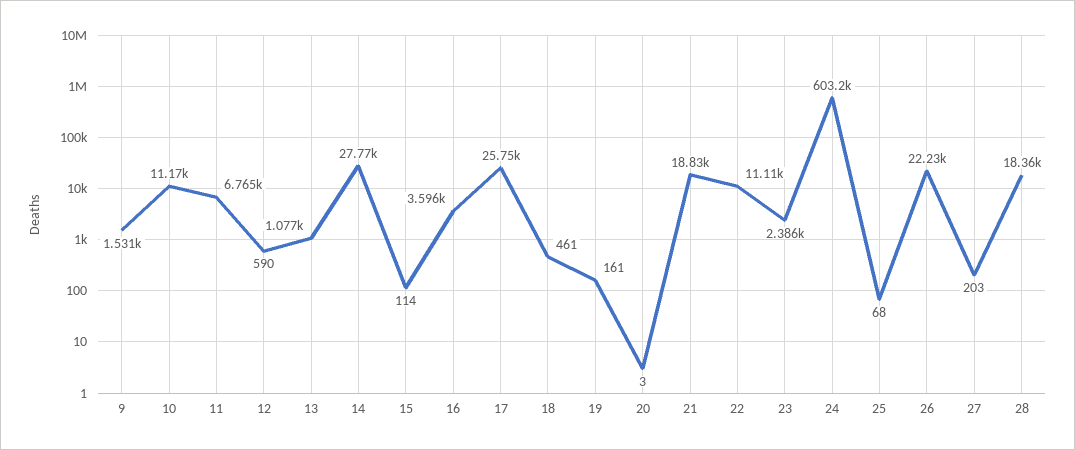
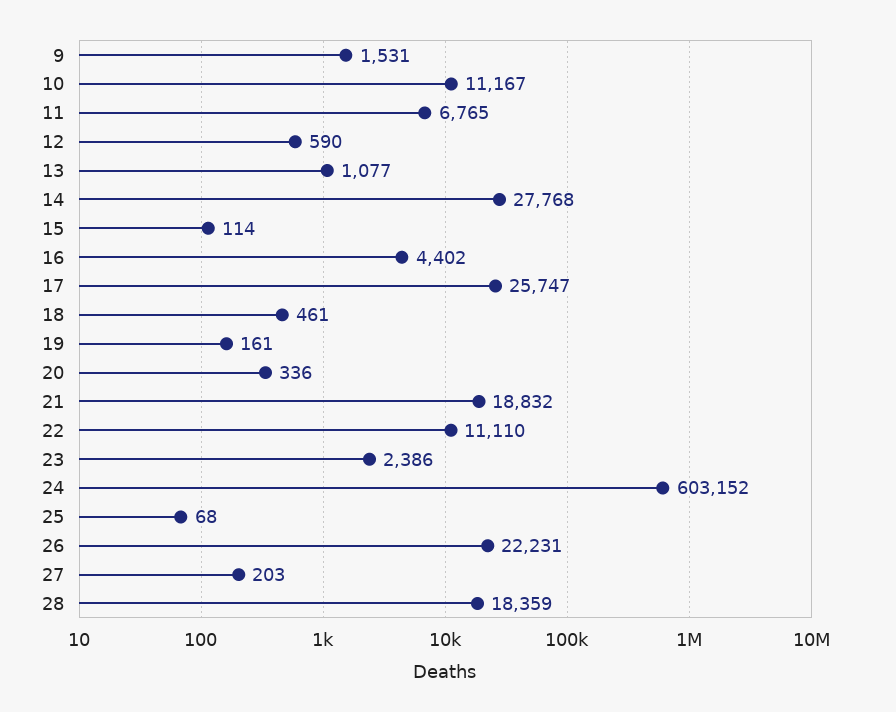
16: 3596 -> 4402
20: 3 -> 336

